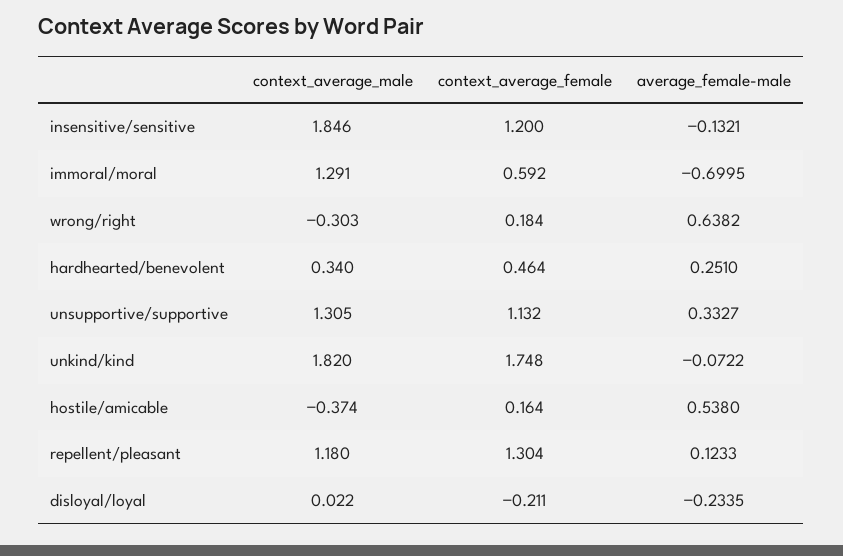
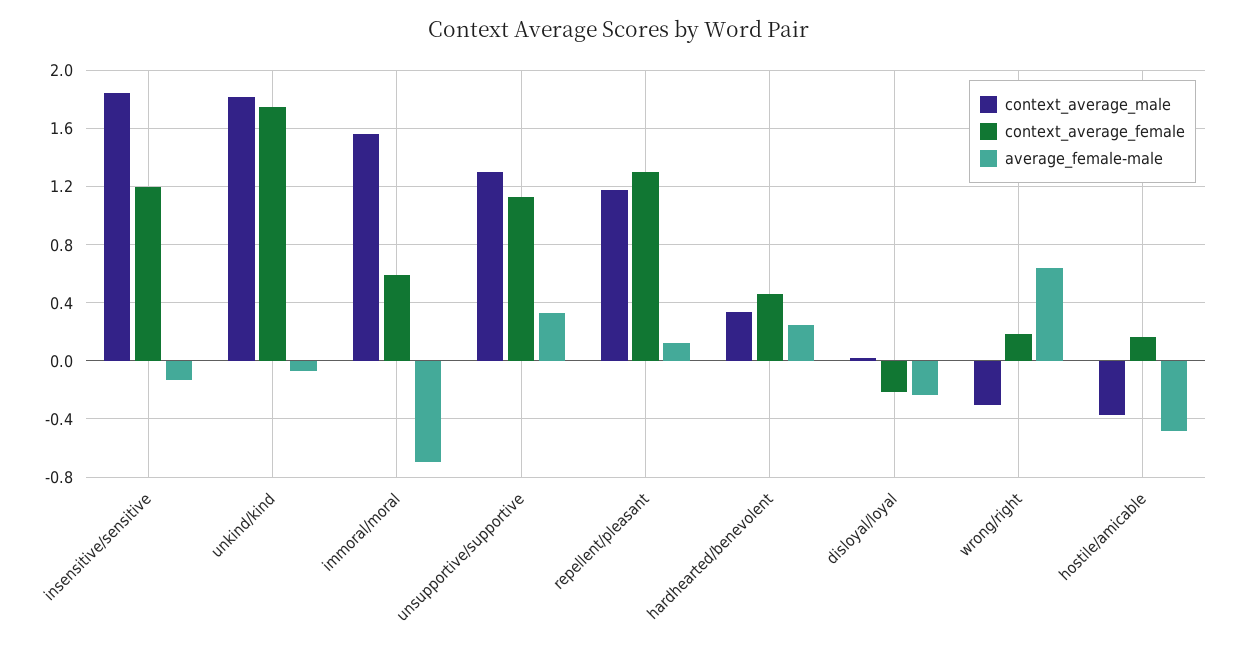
context_average_male, immoral/moral: 1.291 -> 1.55
average_female-male, hostile/amicable: 0.538 -> -0.5

